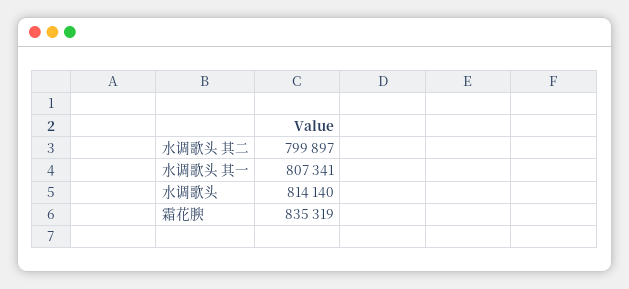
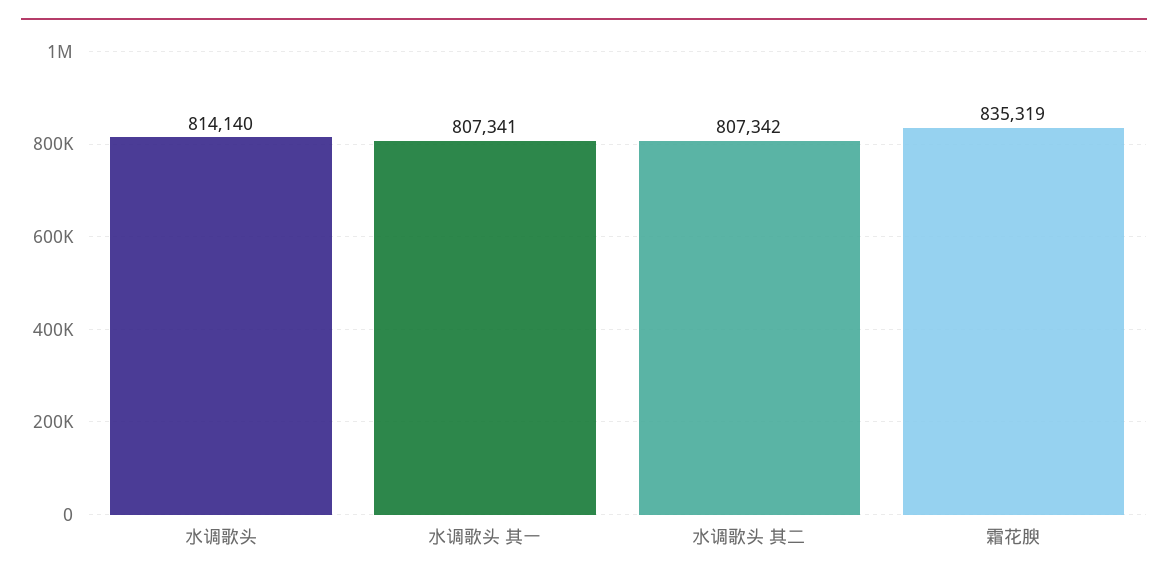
水调歌头 其二: 799897 -> 807342

